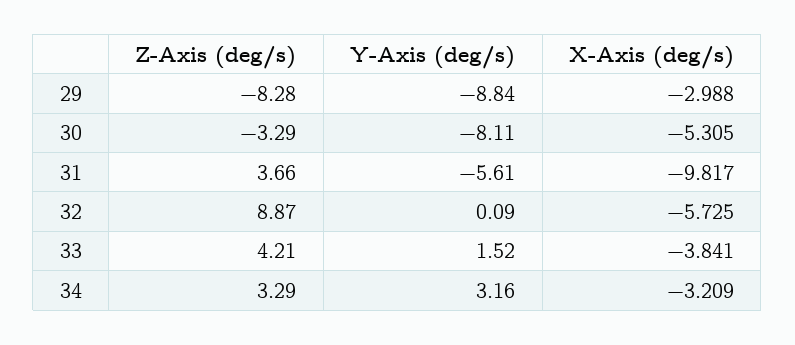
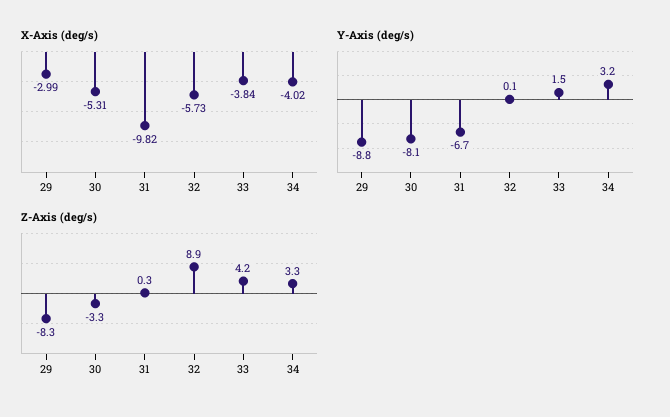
Z-Axis (deg/s), 31: 3.66 -> 0.3
Y-Axis (deg/s), 31: -5.61 -> -6.7
X-Axis (deg/s), 34: -3.209 -> -4.02

